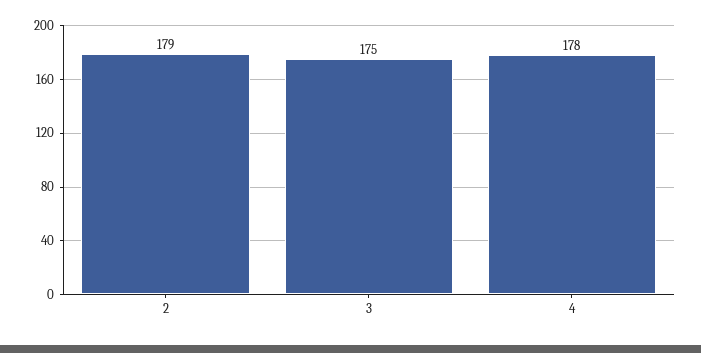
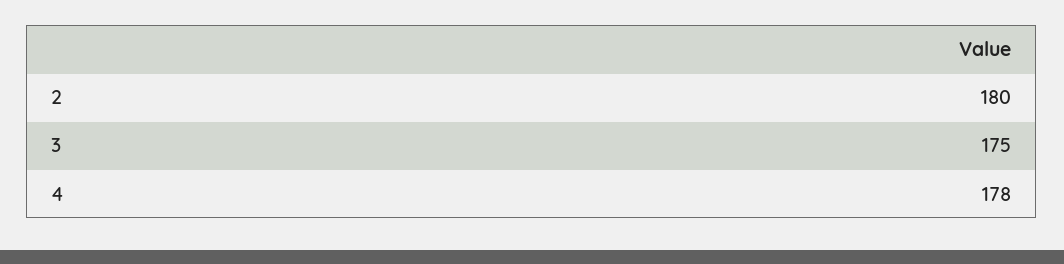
2: 179 -> 180

